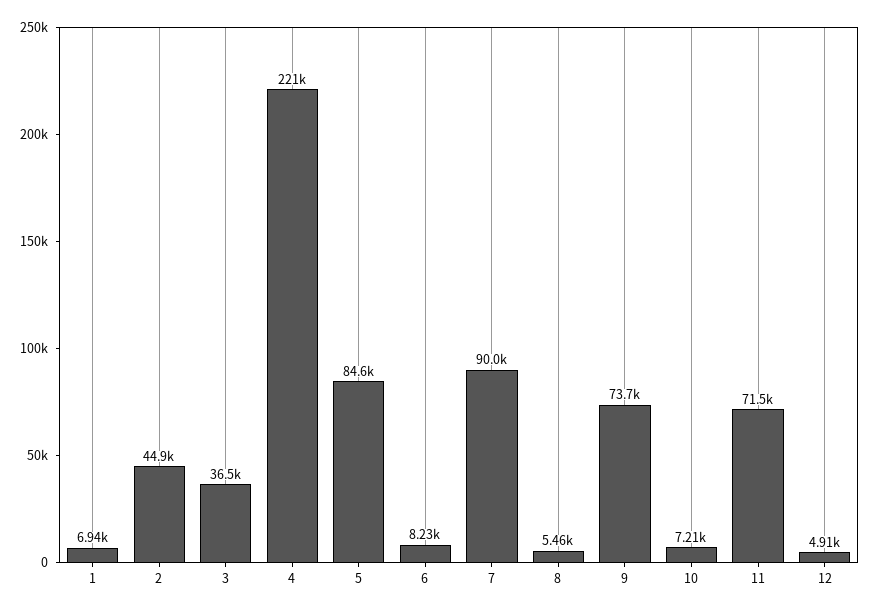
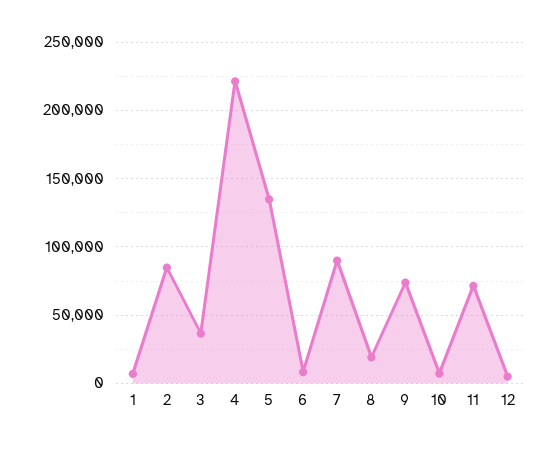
2: 44900 -> 85000
5: 84600 -> 135000
8: 5460 -> 20000

